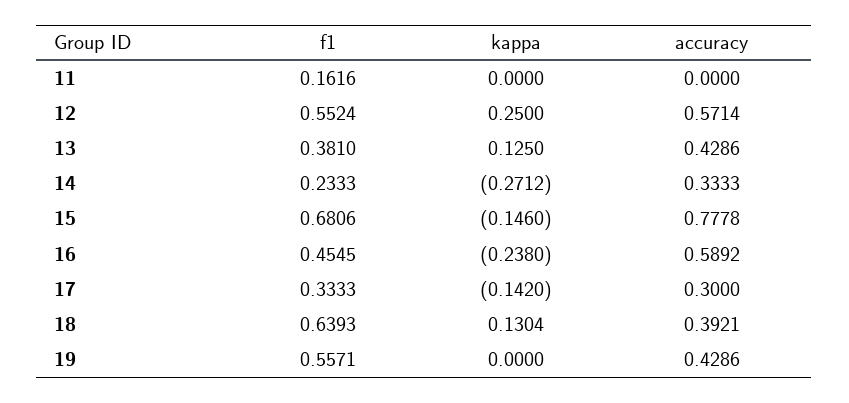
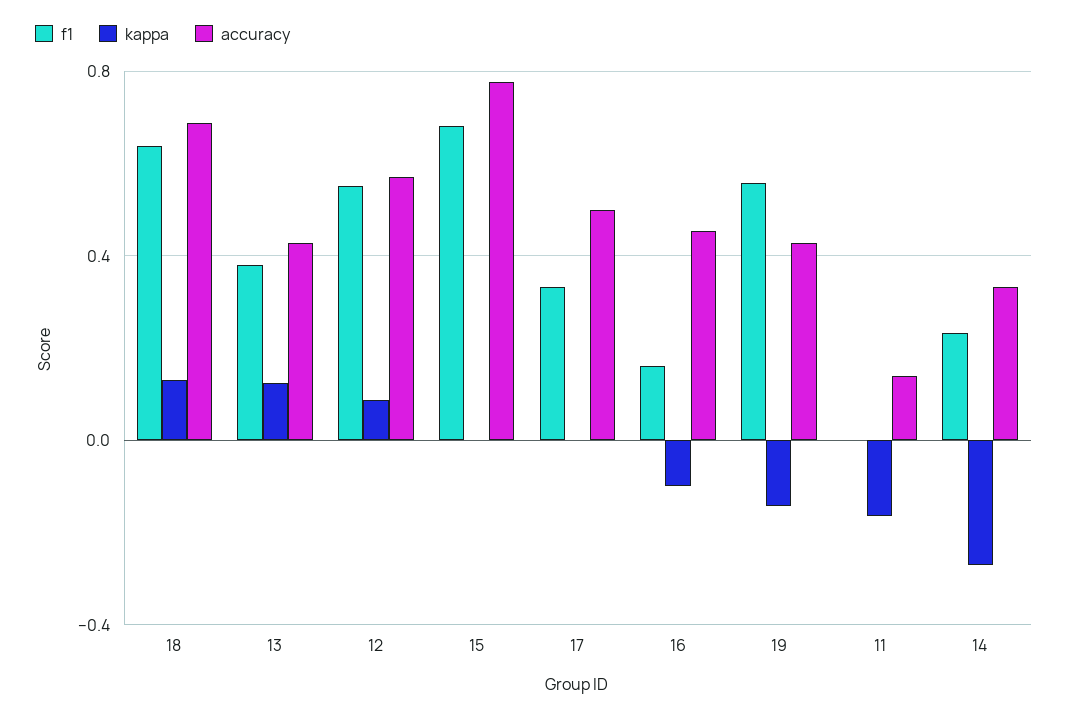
f1, 11: 0.1616 -> 0
kappa, 11: 0 -> -0.15
accuracy, 11: 0 -> 0.15
kappa, 12: 0.25 -> 0.1
kappa, 15: -0.146 -> 0
f1, 16: 0.4545 -> 0.15
kappa, 16: -0.238 -> -0.1
accuracy, 16: 0.5892 -> 0.45
kappa, 17: -0.142 -> 0
accuracy, 17: 0.3 -> 0.5
accuracy, 18: 0.3921 -> 0.7
kappa, 19: 0 -> -0.15

